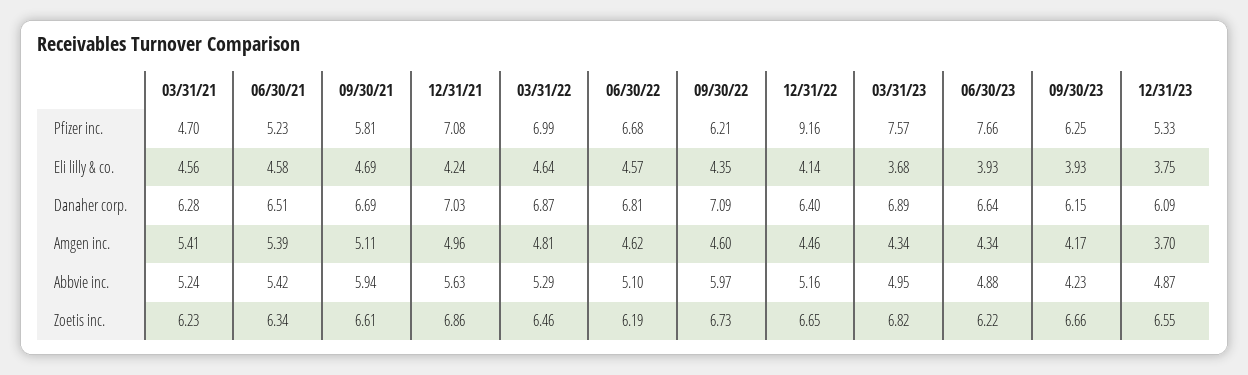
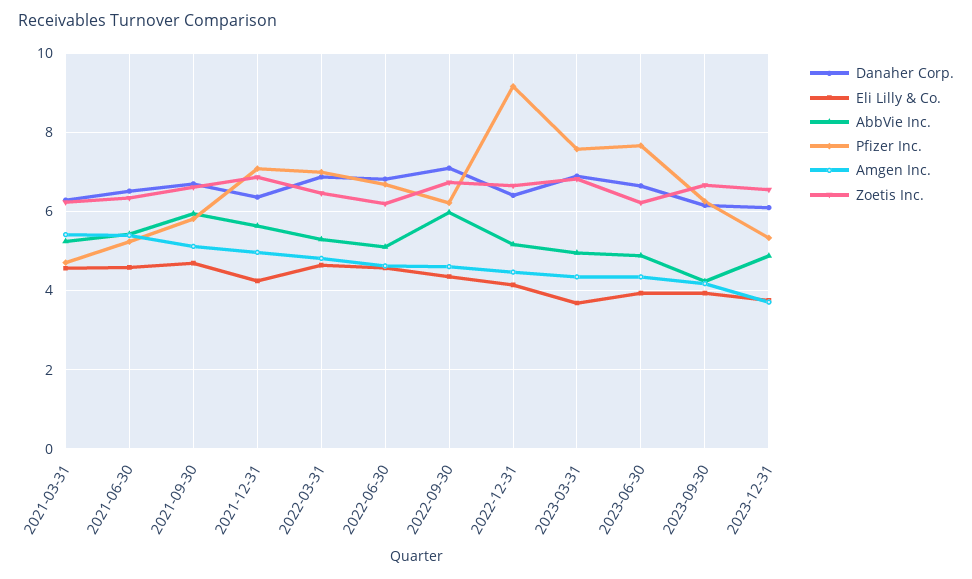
Danaher corp., 12/31/21: 7.03 -> 6.4

